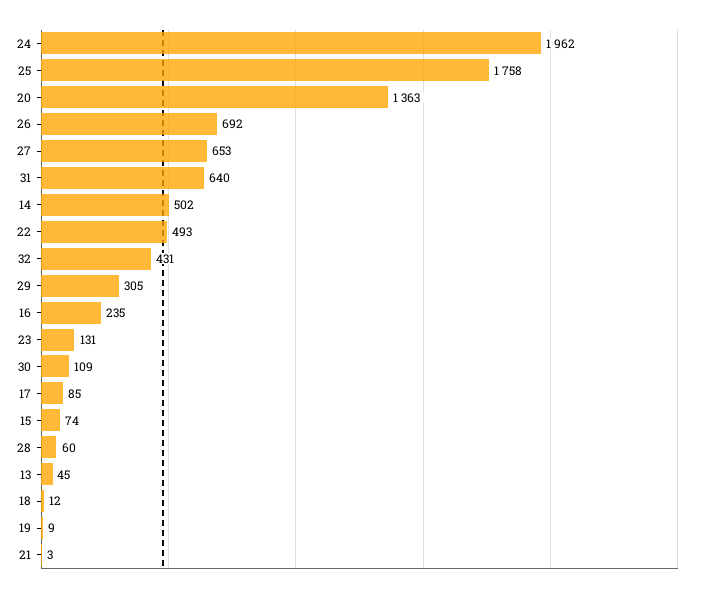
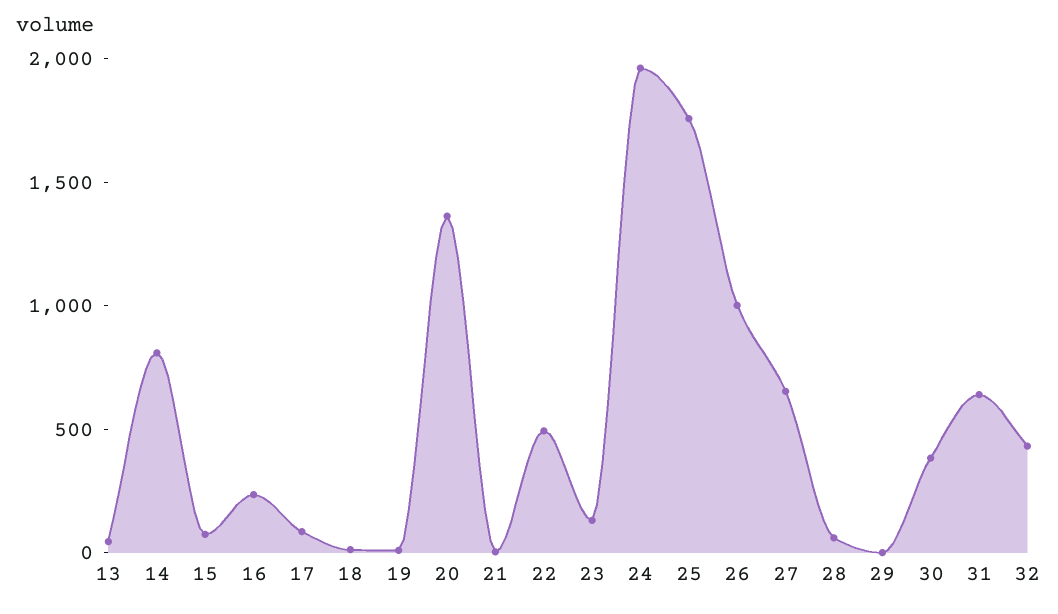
26: 692 -> 1000
14: 502 -> 800
29: 305 -> 0
30: 109 -> 400

